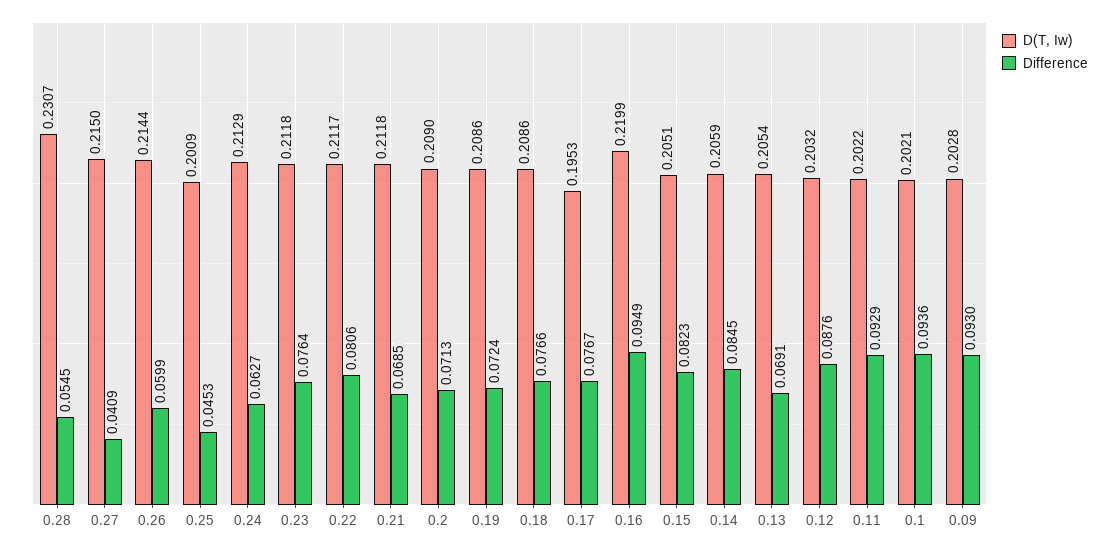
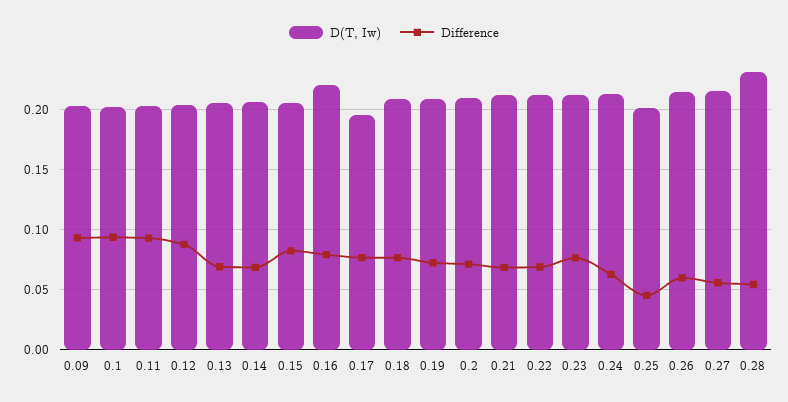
Difference, 0.27: 0.0409 -> 0.055
Difference, 0.22: 0.0806 -> 0.07
Difference, 0.16: 0.0949 -> 0.08
Difference, 0.14: 0.0845 -> 0.07

